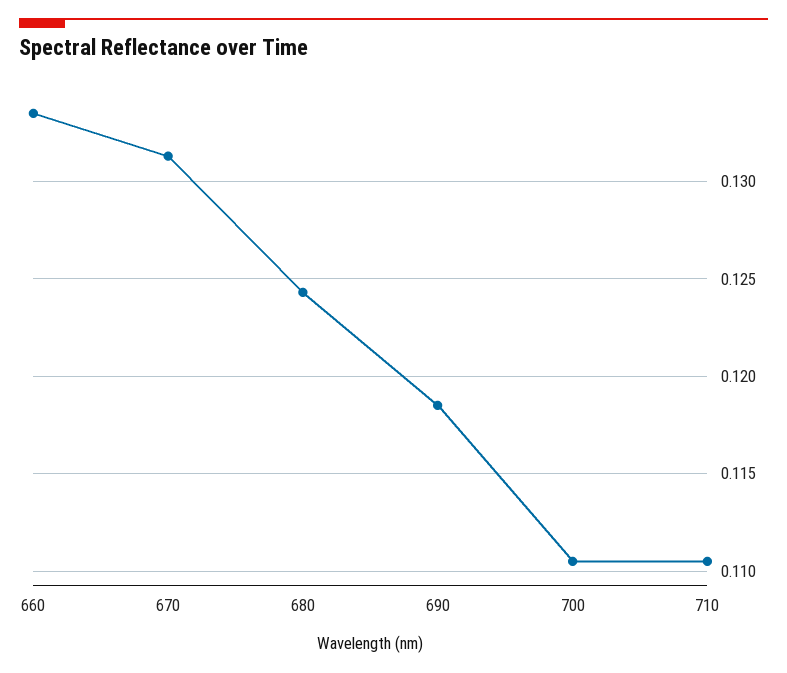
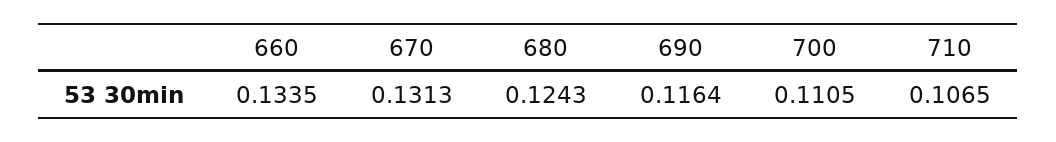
690: 0.1185 -> 0.1164
710: 0.1105 -> 0.1065

